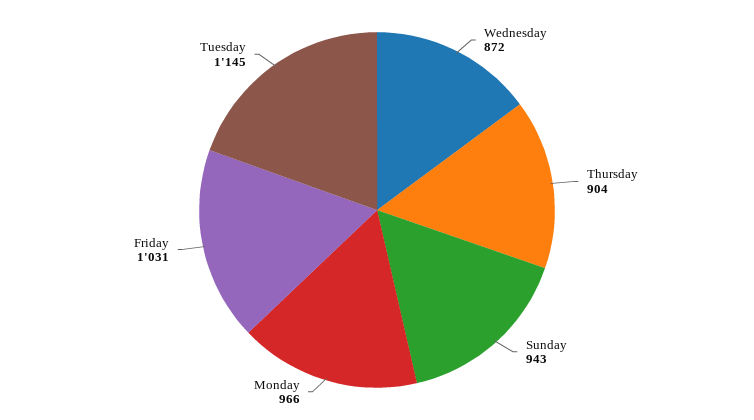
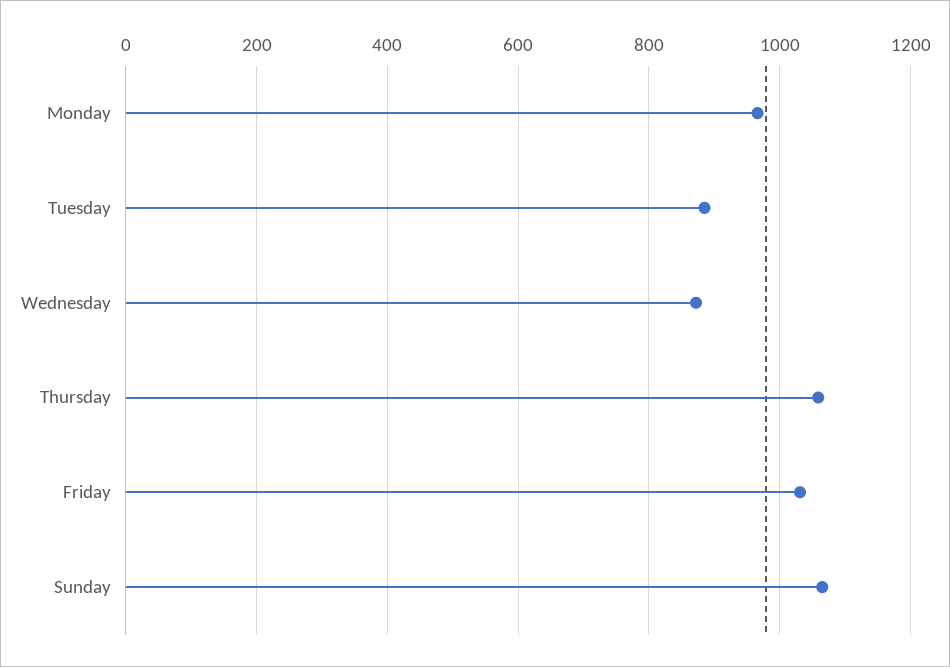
Thursday: 904 -> 1060
Sunday: 943 -> 1060
Tuesday: 1145 -> 880

